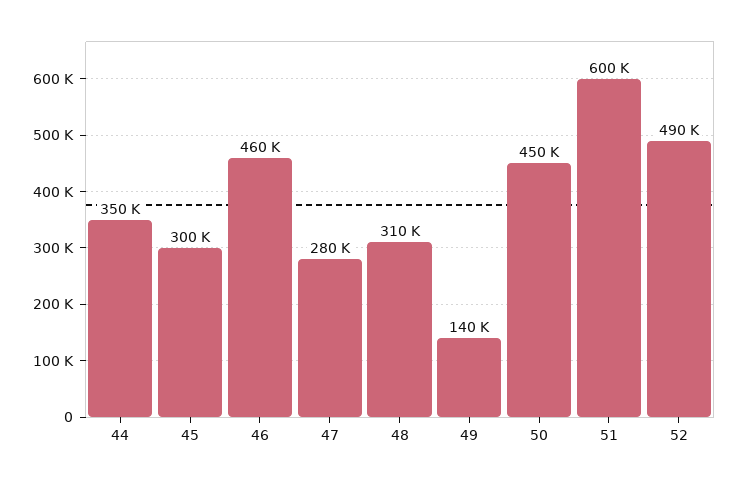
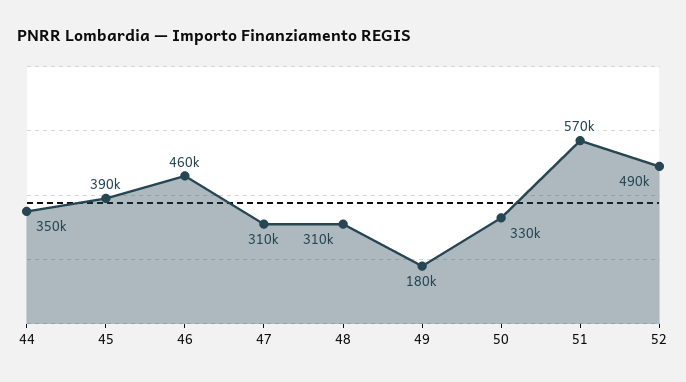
45: 300000 -> 390000
47: 280000 -> 310000
49: 140000 -> 180000
50: 450000 -> 330000
51: 600000 -> 570000

